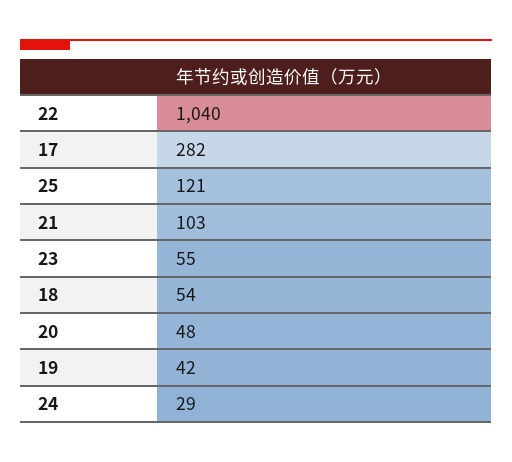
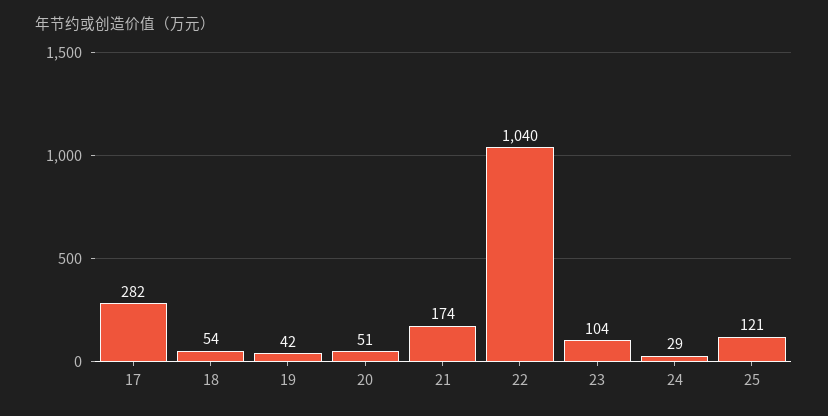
21: 103 -> 174
23: 55 -> 104
20: 48 -> 51

